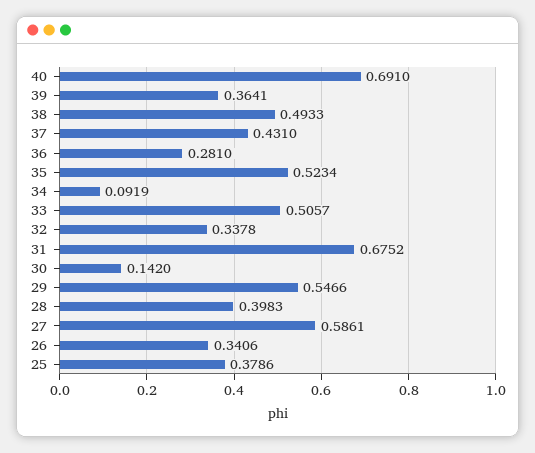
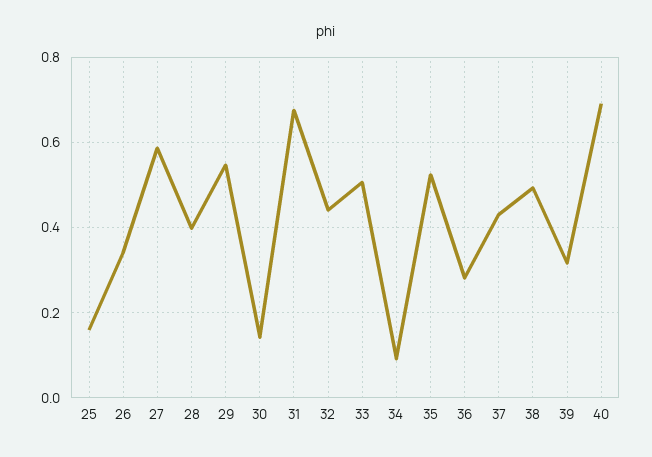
39: 0.3641 -> 0.32
32: 0.3378 -> 0.44
25: 0.3786 -> 0.16

